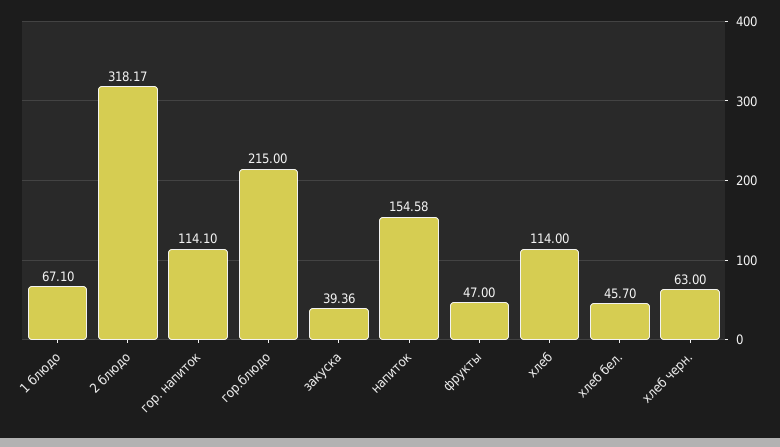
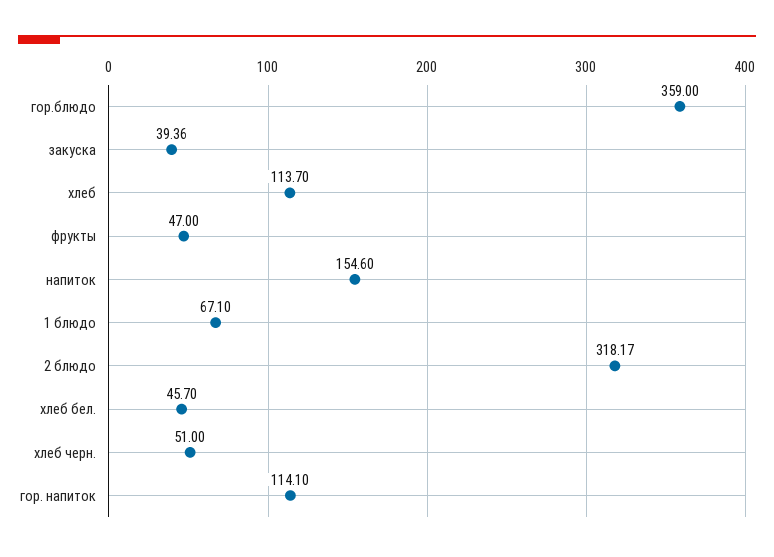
гор.блюдо: 215 -> 359
напиток: 154.58 -> 154.6
хлеб: 114 -> 113.7
хлеб черн.: 63 -> 51

